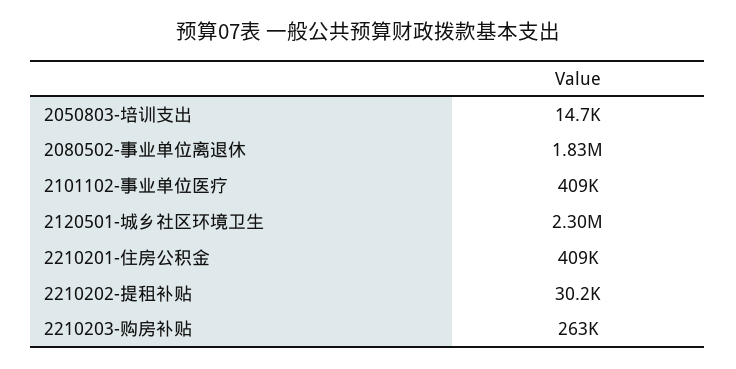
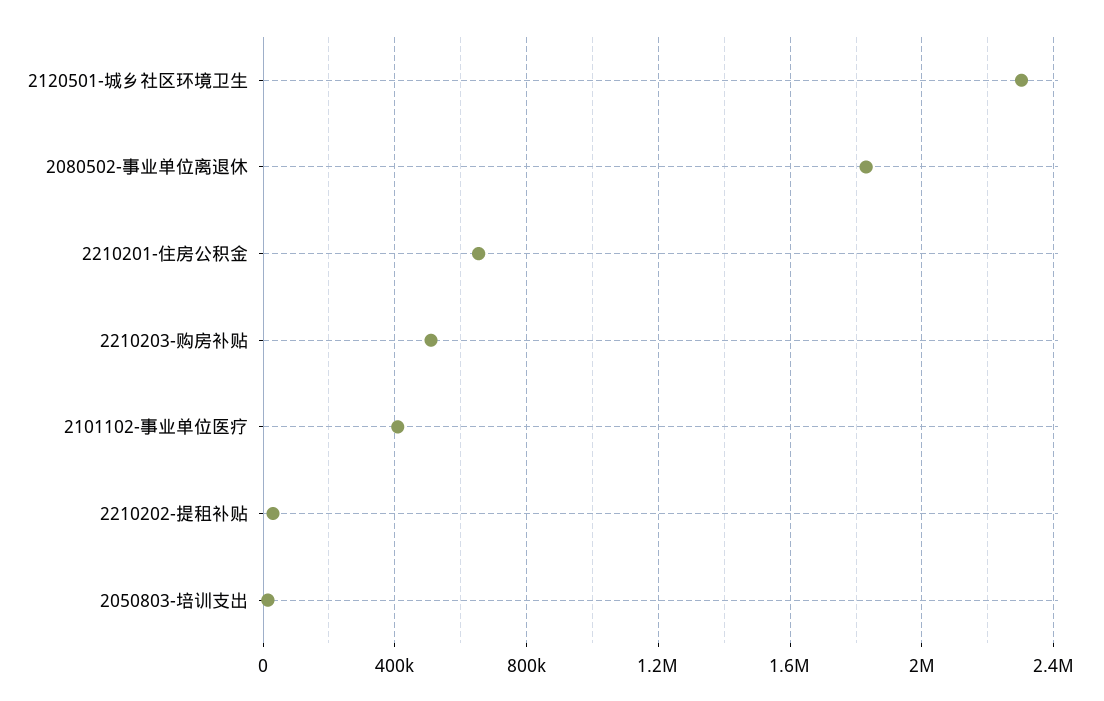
2210201-住房公积金: 409000 -> 650000
2210203-购房补贴: 263000 -> 500000

